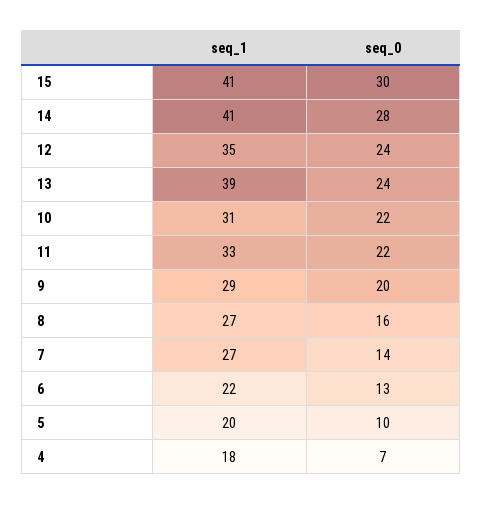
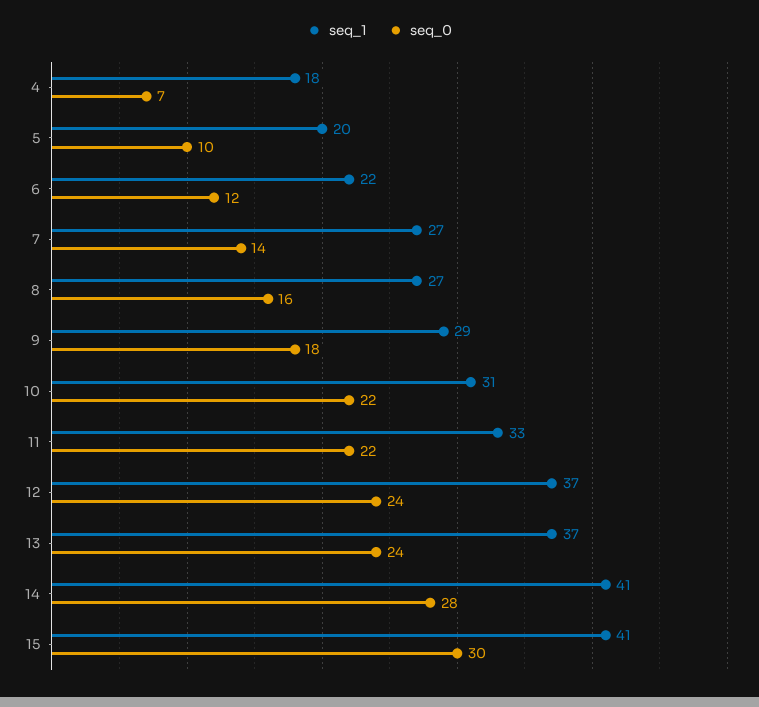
seq_1, 12: 35 -> 37
seq_1, 13: 39 -> 37
seq_0, 9: 20 -> 18
seq_0, 6: 13 -> 12

